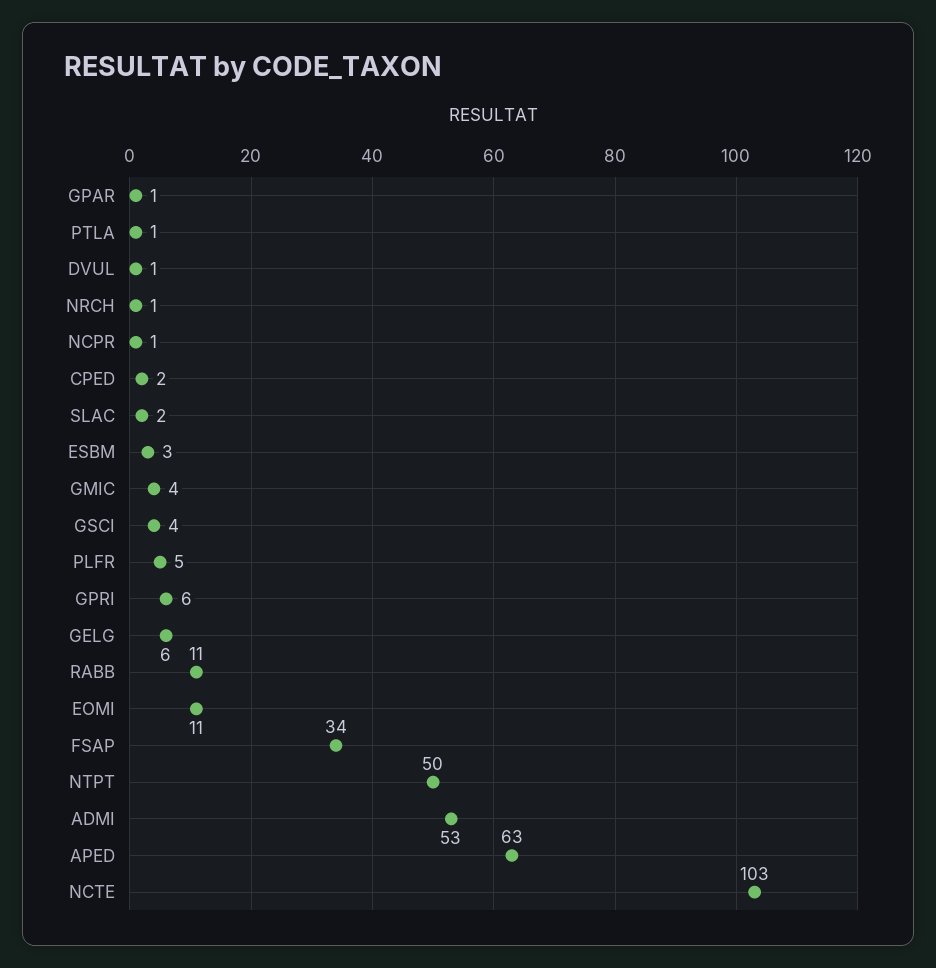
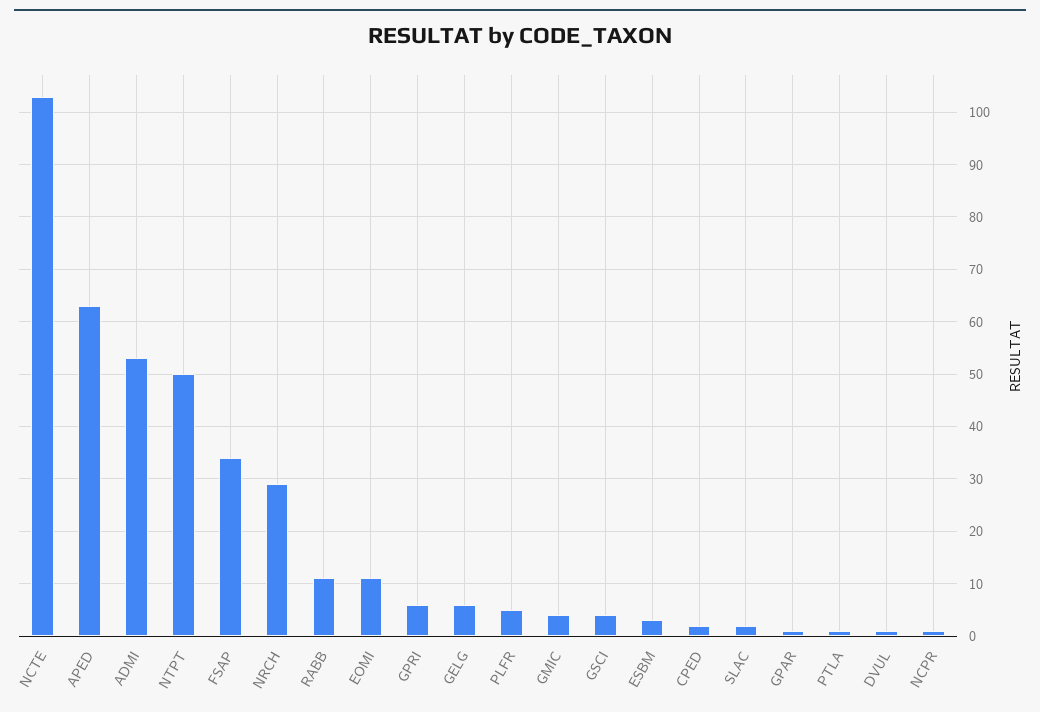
NRCH: 1 -> 30

